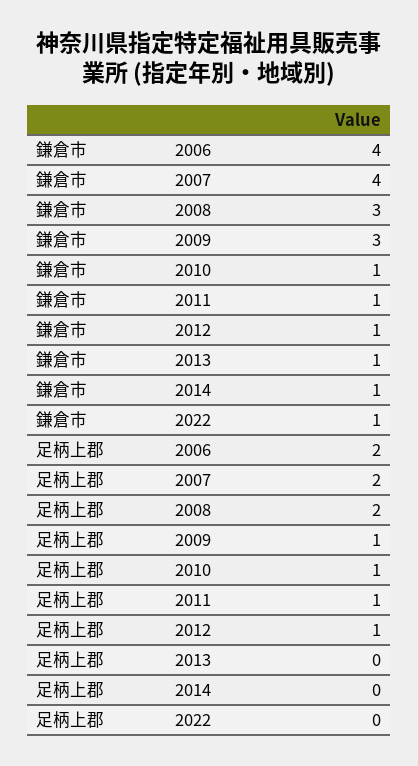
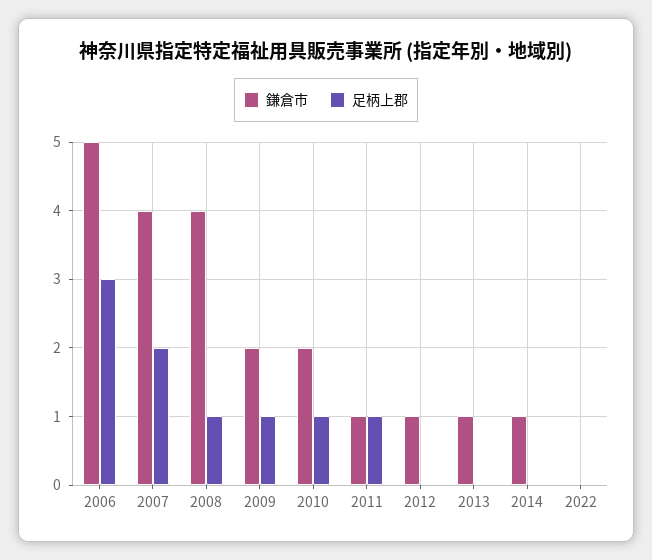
鎌倉市, 2006: 4 -> 5
鎌倉市, 2008: 3 -> 4
鎌倉市, 2009: 3 -> 2
鎌倉市, 2010: 1 -> 2
鎌倉市, 2022: 1 -> 0
足柄上郡, 2006: 2 -> 3
足柄上郡, 2008: 2 -> 1
足柄上郡, 2012: 1 -> 0

